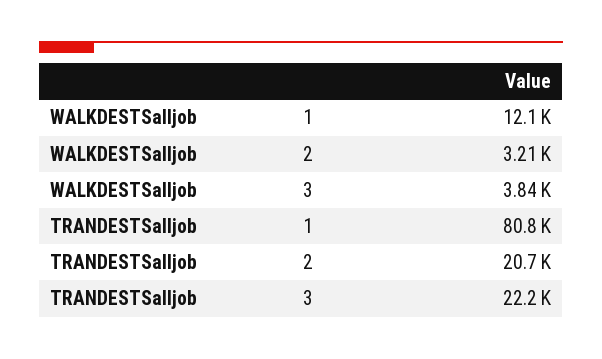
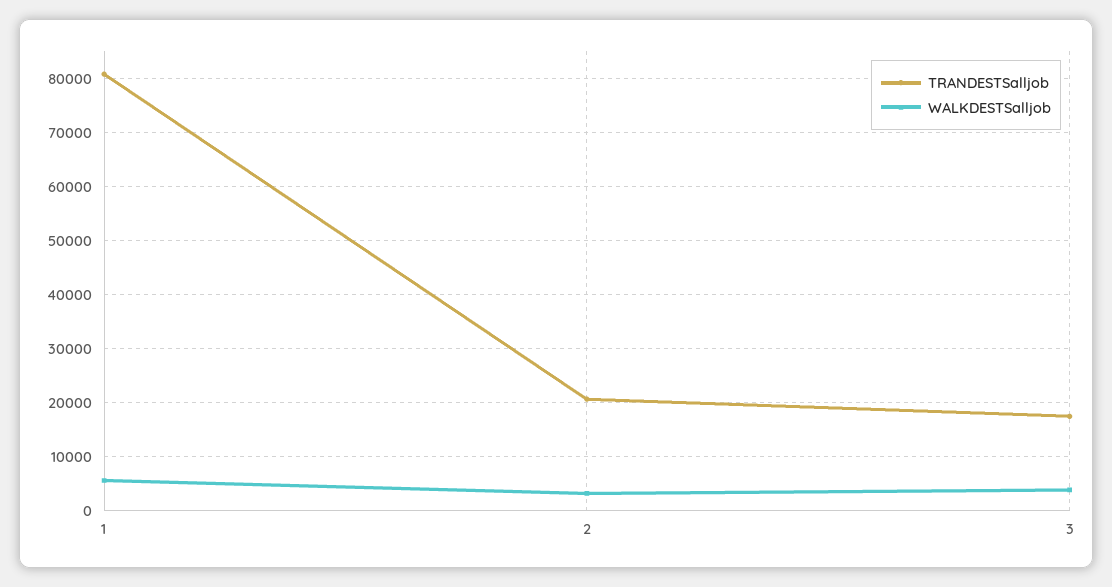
WALKDESTSalljob, 1: 12100 -> 6000
TRANDESTSalljob, 3: 22200 -> 18000

